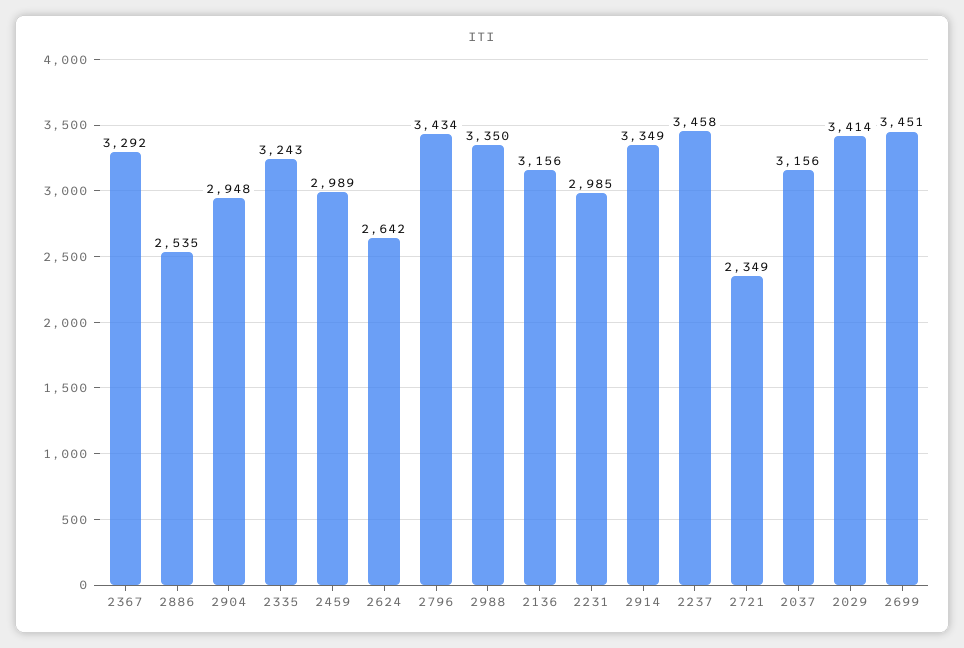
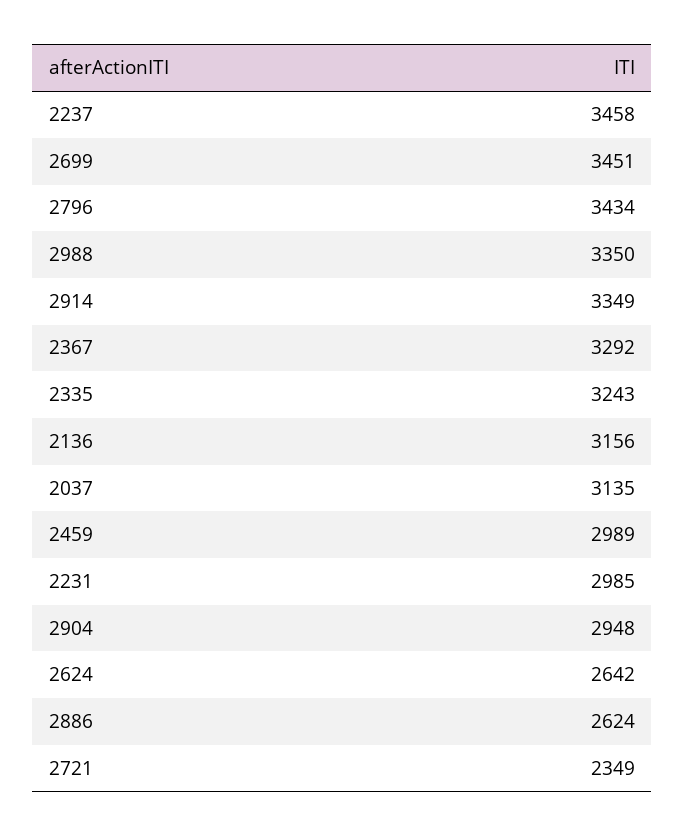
2886: 2535 -> 2624
2037: 3156 -> 3135
2029: 3414 -> none

